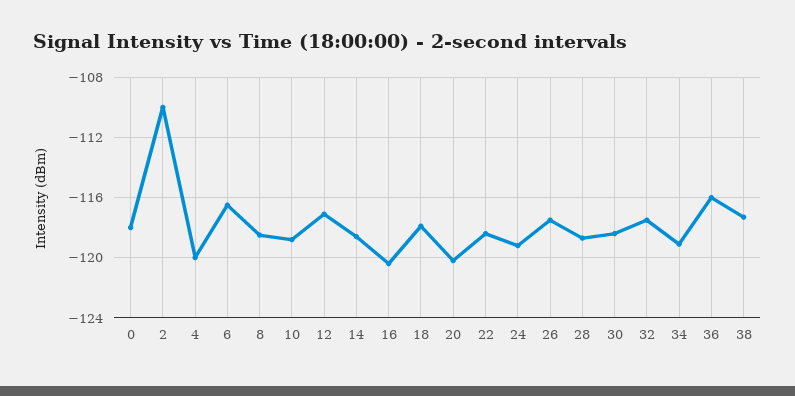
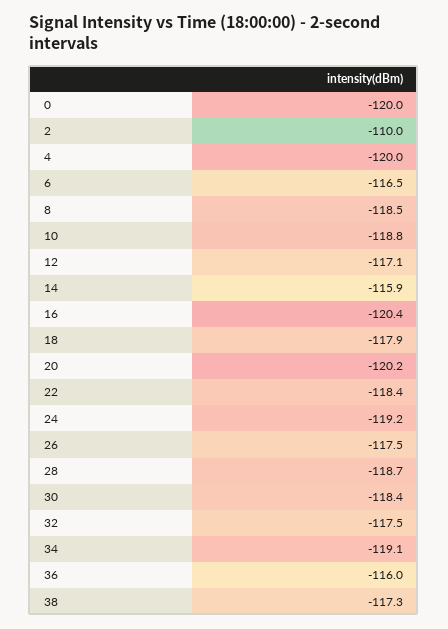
0: -118 -> -120
14: -118.5 -> -115.9

